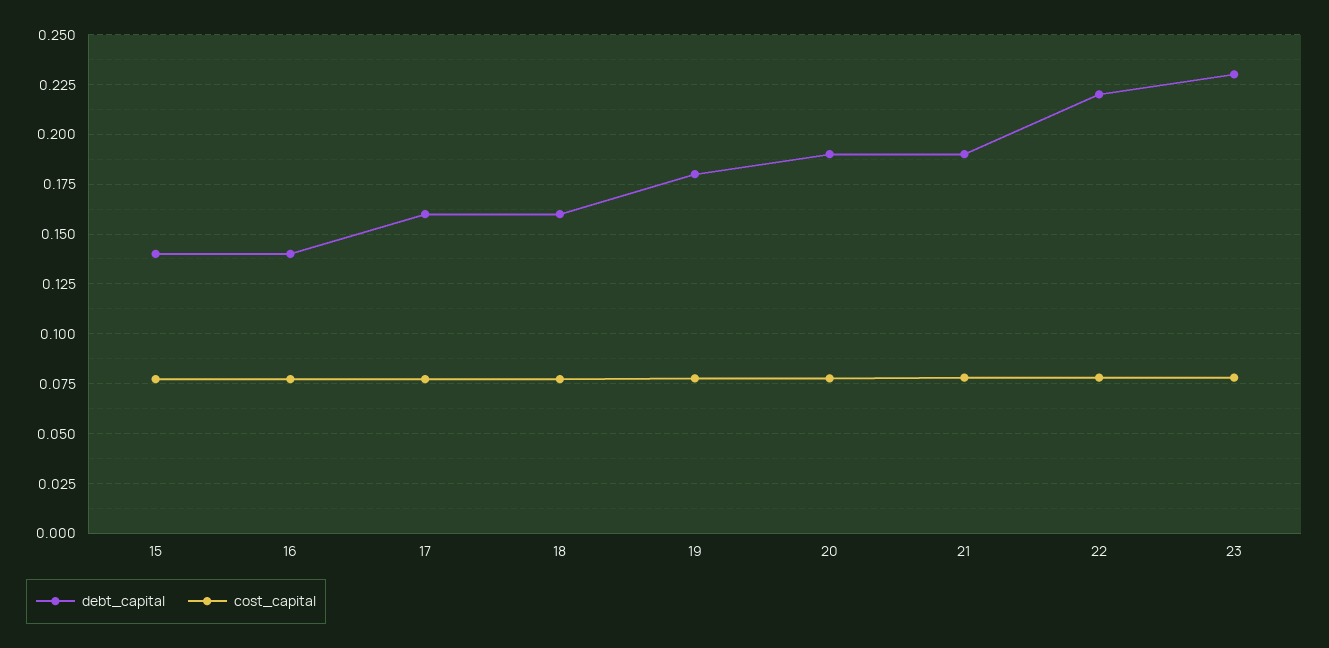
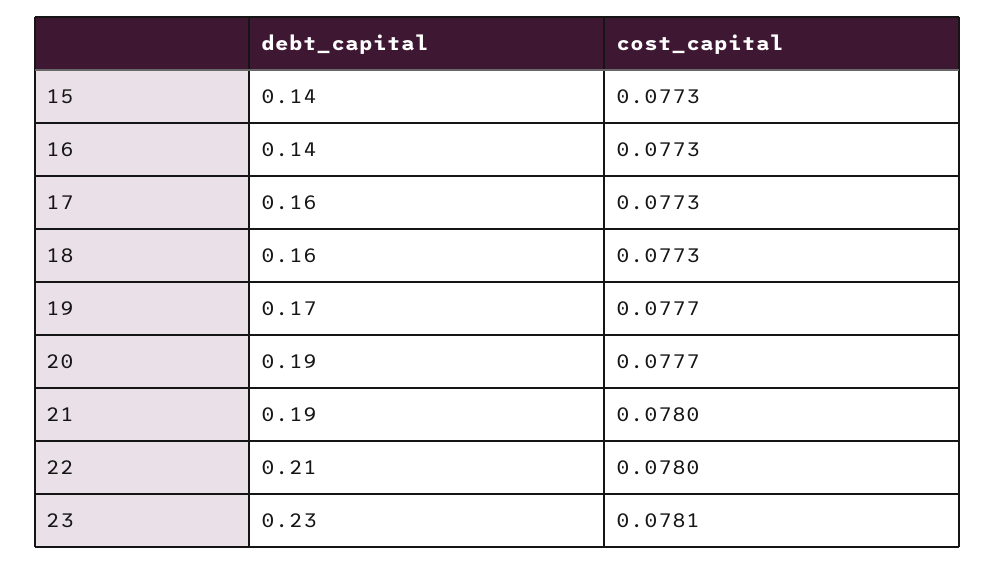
debt_capital, 19: 0.18 -> 0.17
debt_capital, 22: 0.22 -> 0.21

